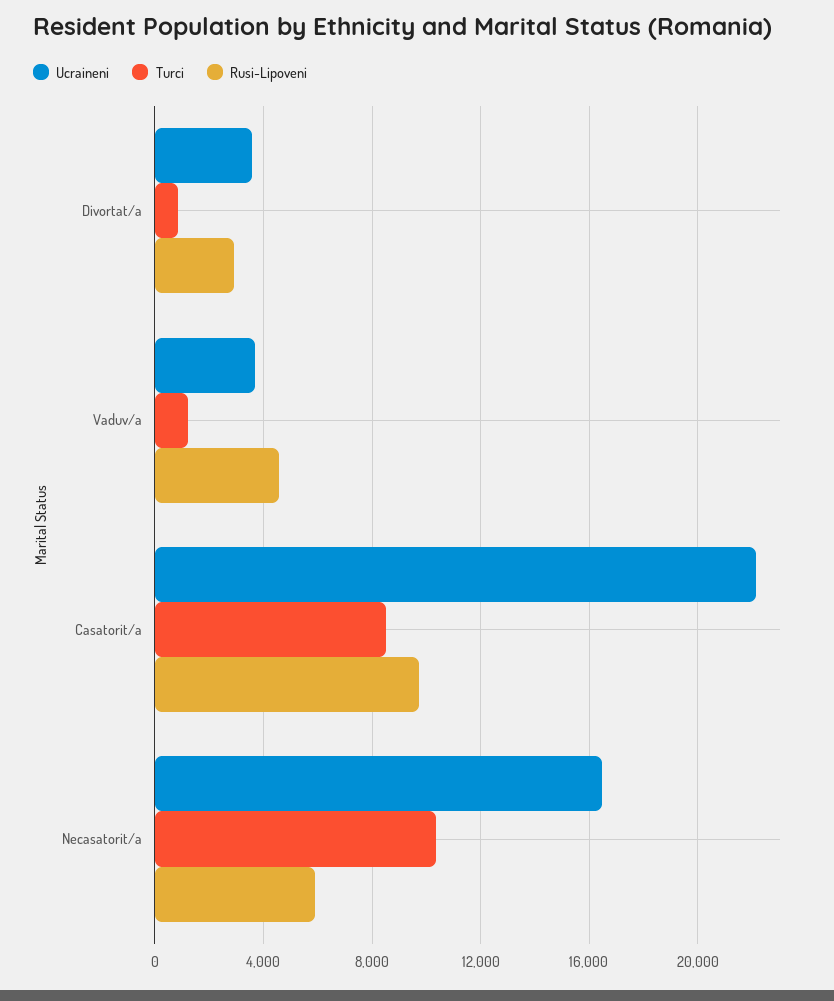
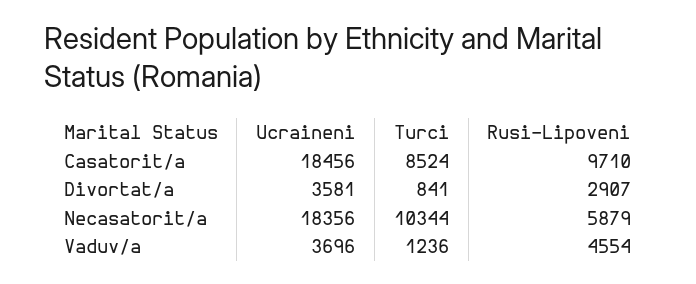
Ucraineni, Casatorit/a: 22000 -> 18456
Ucraineni, Necasatorit/a: 16500 -> 18356

